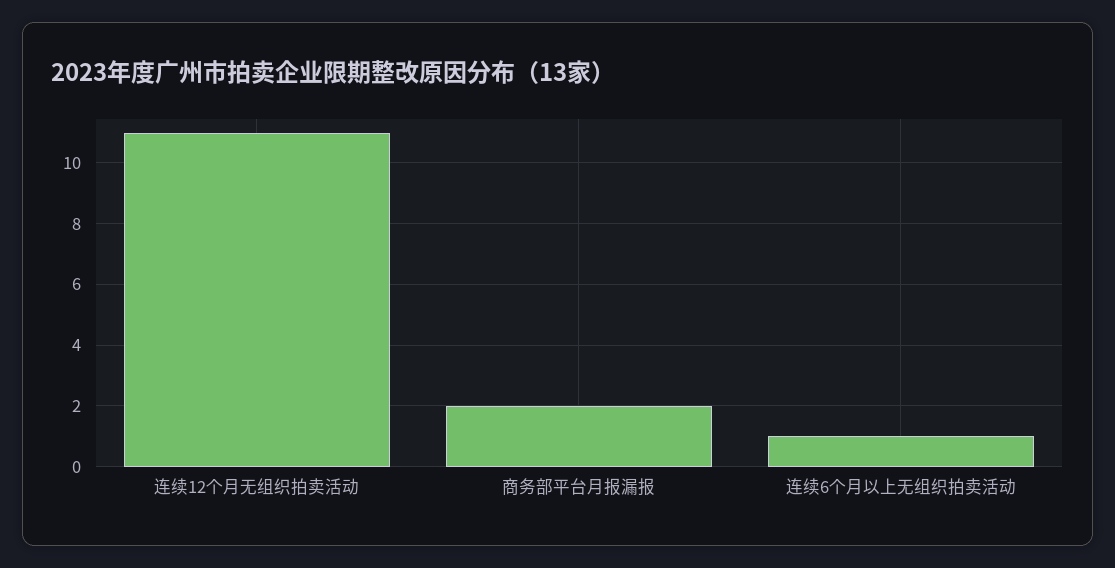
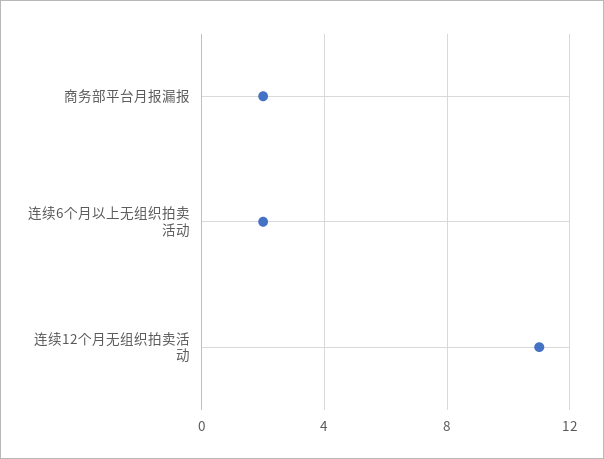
连续6个月以上无组织拍卖活动: 1 -> 2

